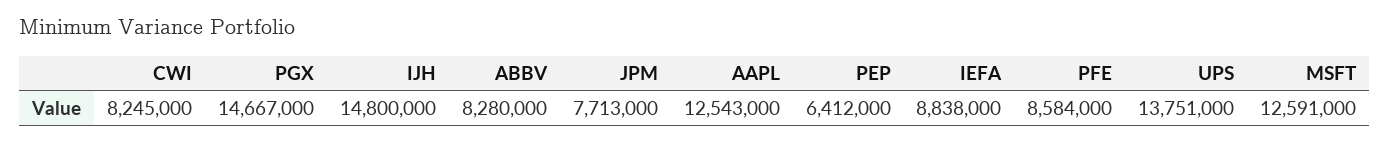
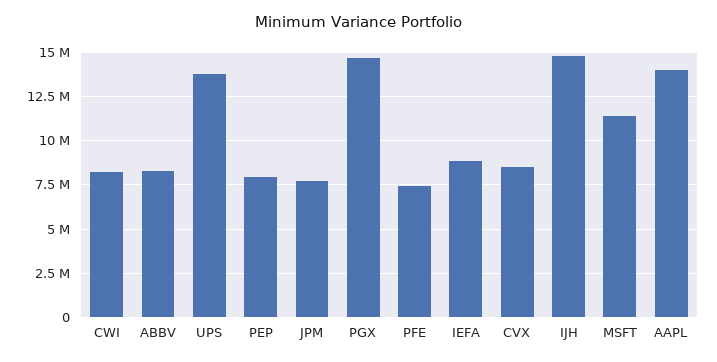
AAPL: 12543000 -> 14000000
PEP: 6412000 -> 8000000
PFE: 8584000 -> 7500000
MSFT: 12591000 -> 11500000
CVX: none -> 8500000

